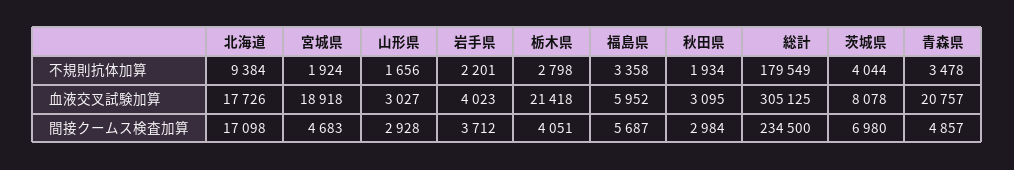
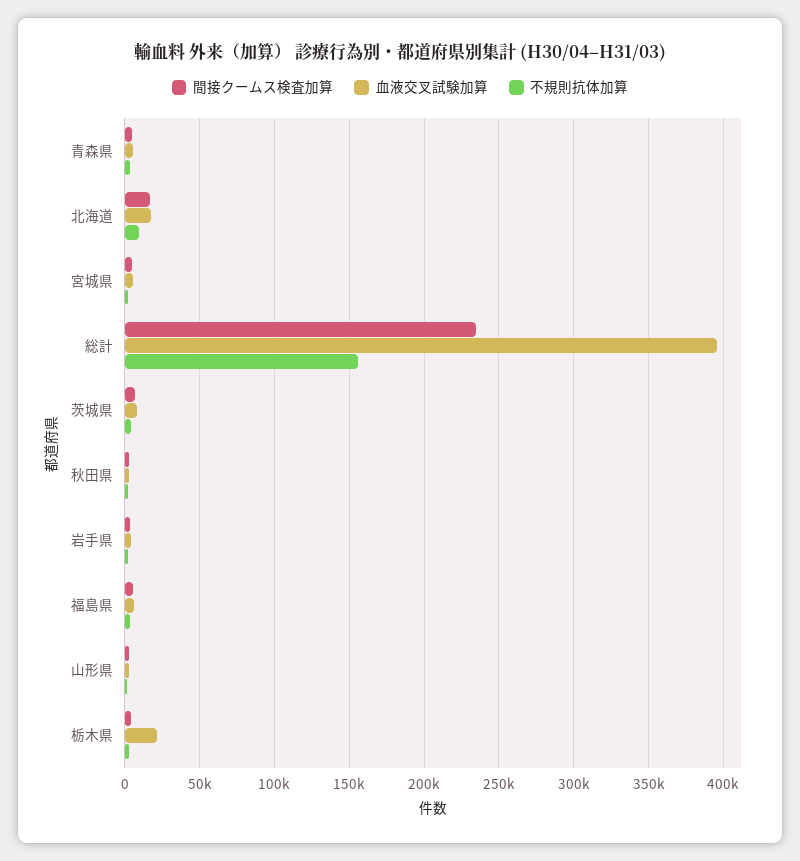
不規則抗体加算, 総計: 179549 -> 155000
血液交叉試験加算, 宮城県: 18918 -> 5000
血液交叉試験加算, 総計: 305125 -> 395000
血液交叉試験加算, 青森県: 20757 -> 5000

